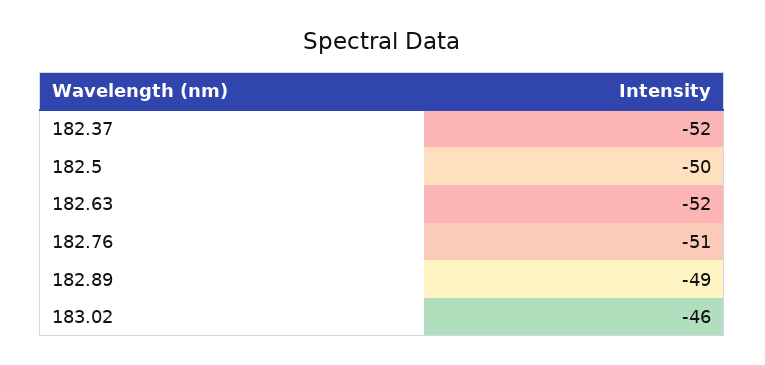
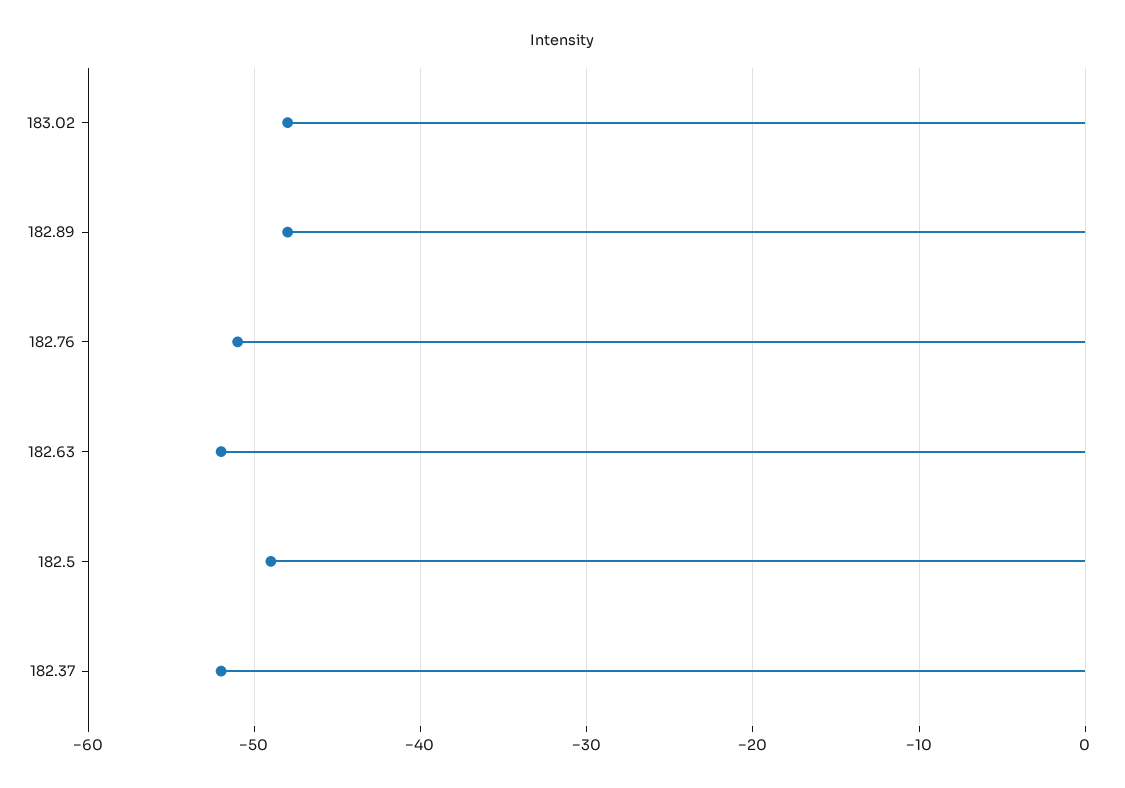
182.5: -50 -> -49
182.89: -49 -> -48
183.02: -46 -> -48

